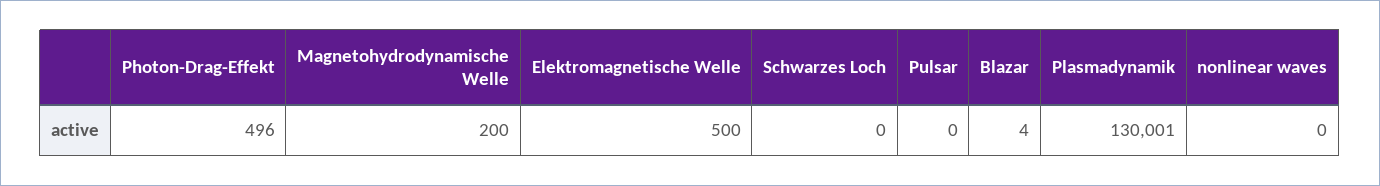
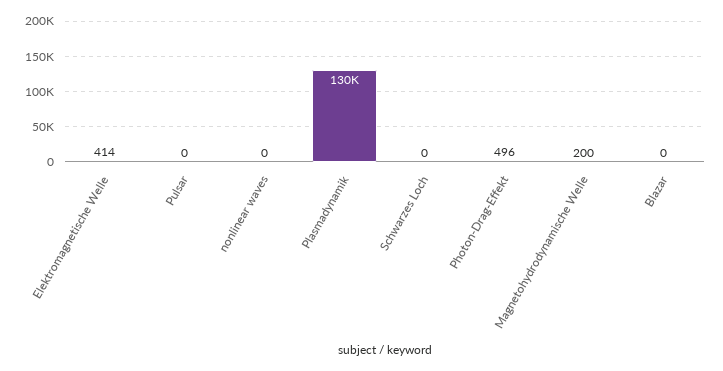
Elektromagnetische Welle: 500 -> 414
Blazar: 4 -> 0

